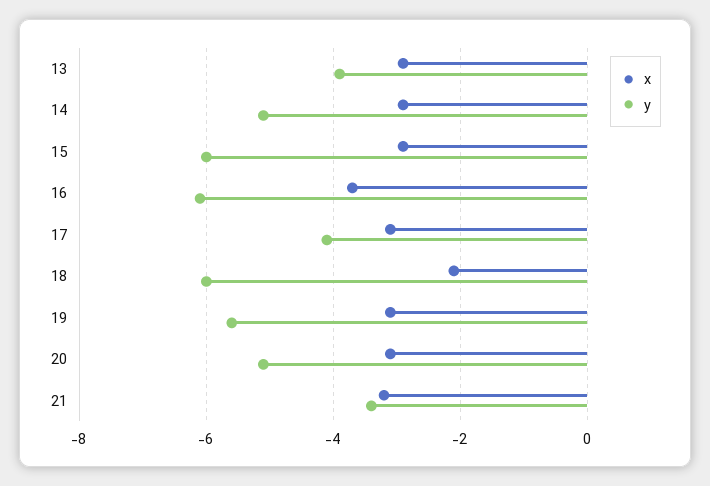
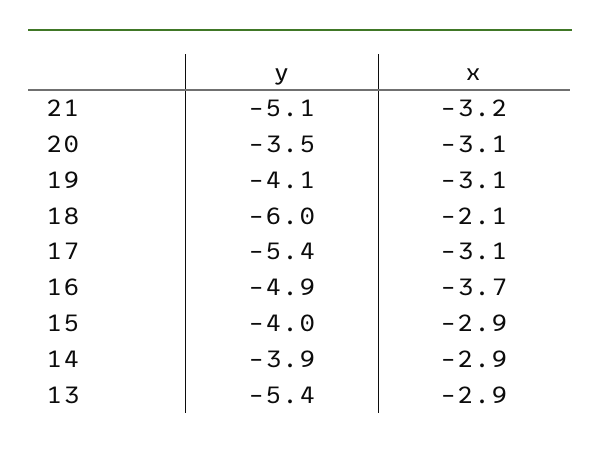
y, 13: -4 -> -5.4
y, 14: -5 -> -3.9
y, 15: -6 -> -4
y, 16: -6 -> -4.9
y, 17: -4 -> -5.4
y, 19: -5.5 -> -4.1
y, 20: -5 -> -3.5
y, 21: -3.5 -> -5.1

